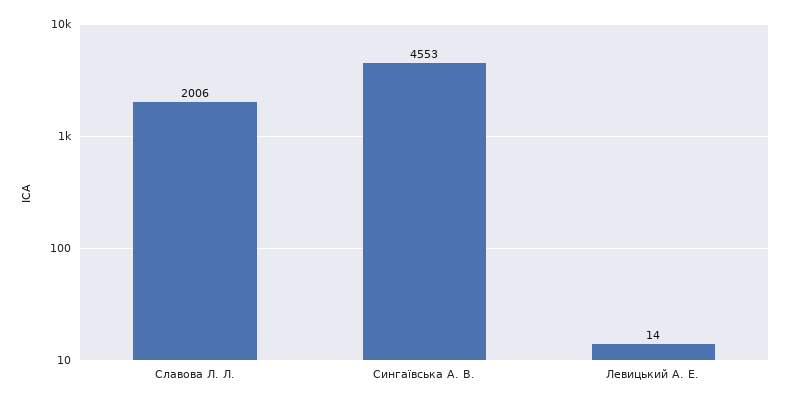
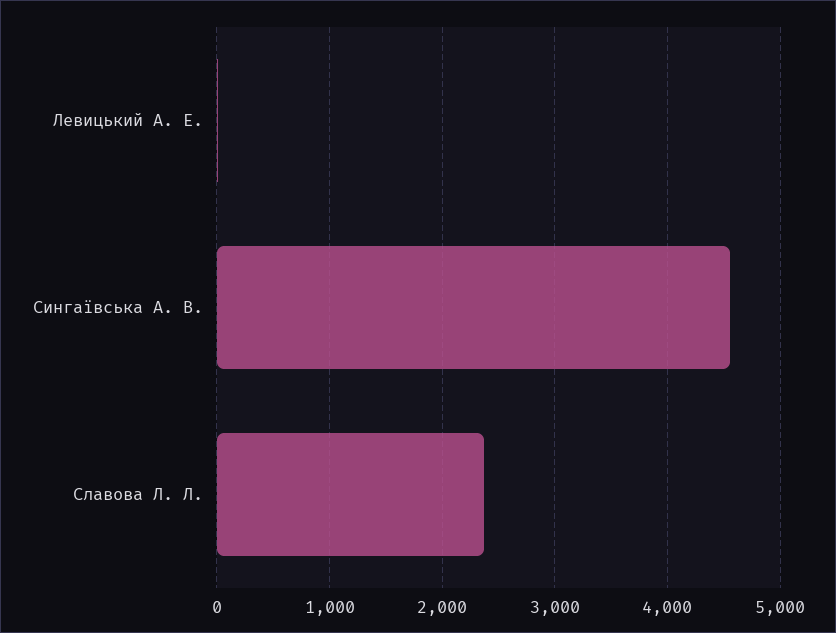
Славова Л. Л.: 2006 -> 2400

